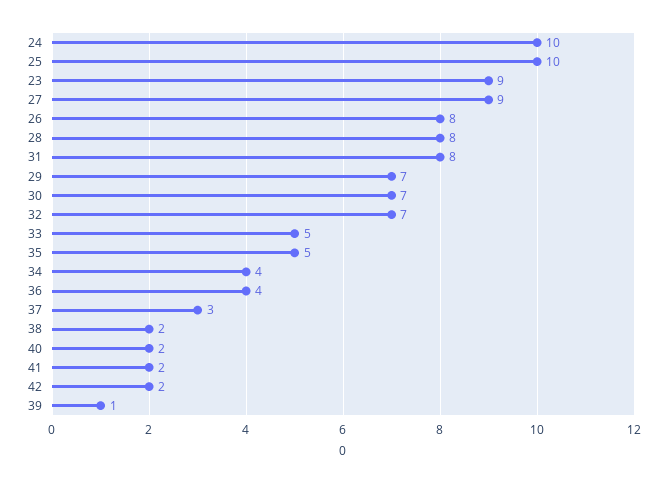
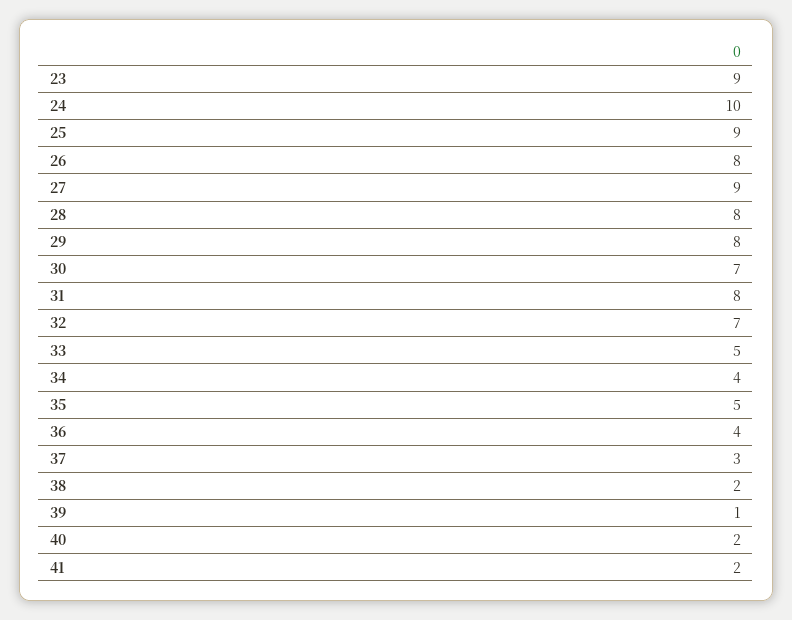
25: 10 -> 9
29: 7 -> 8
42: 2 -> none

